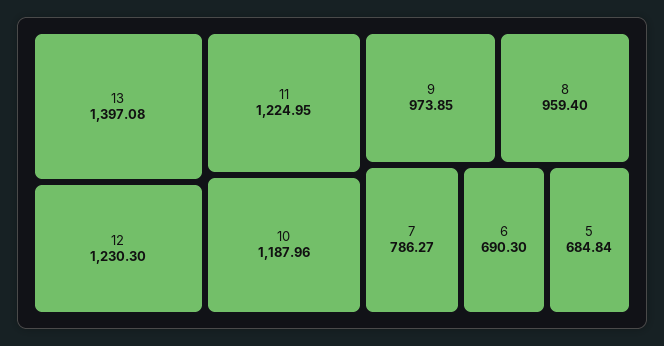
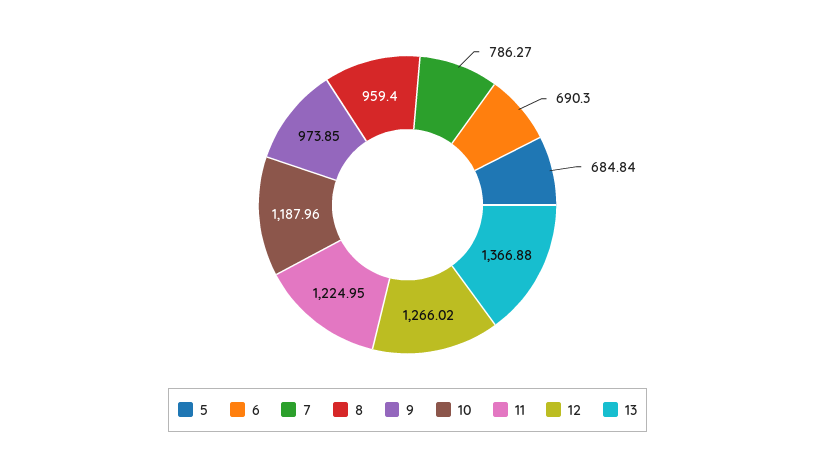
13: 1397.08 -> 1366.88
12: 1230.3 -> 1266.02

